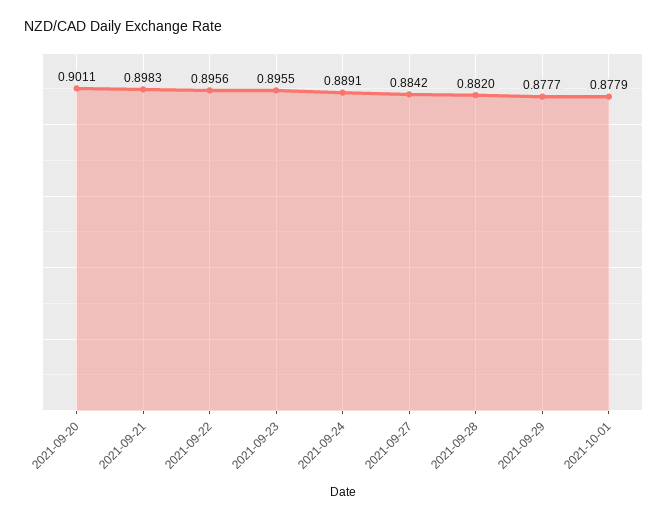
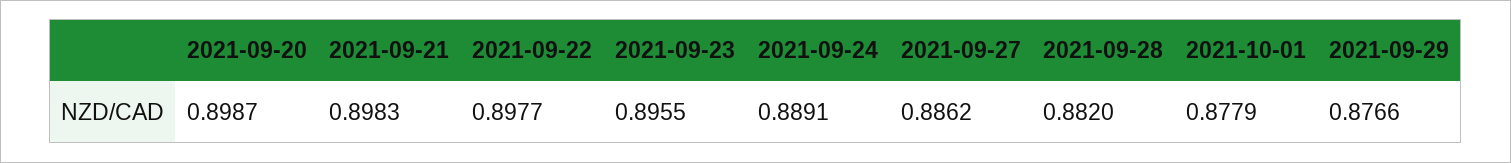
2021-09-20: 0.9011 -> 0.8987
2021-09-22: 0.8956 -> 0.8977
2021-09-27: 0.8842 -> 0.8862
2021-09-29: 0.8777 -> 0.8766

